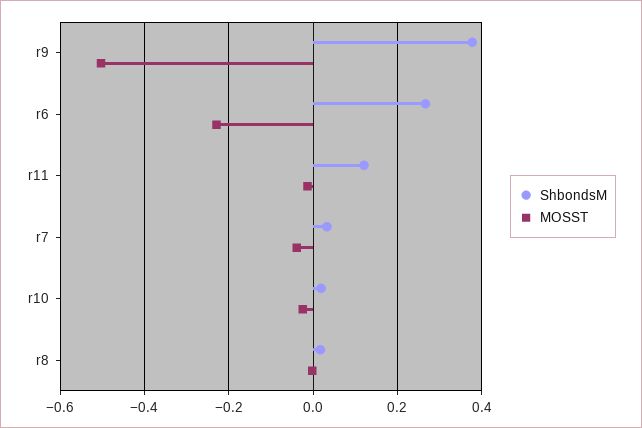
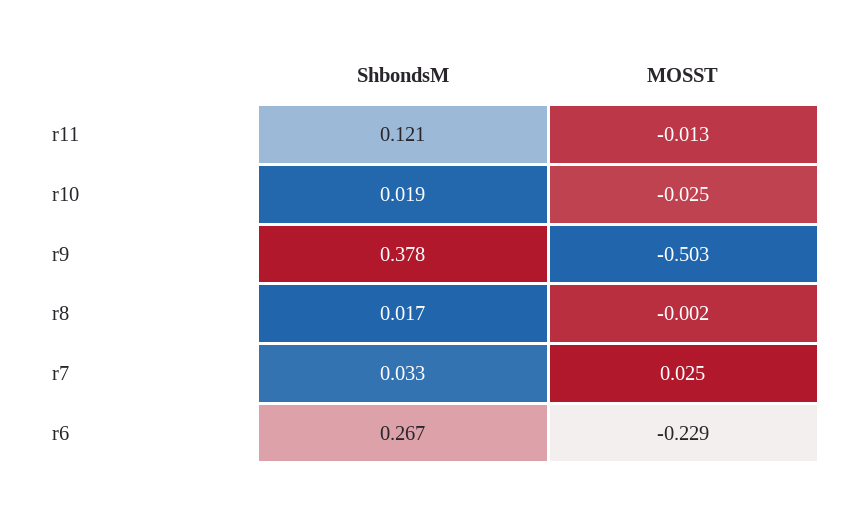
MOSST, r7: -0.04 -> 0.025

